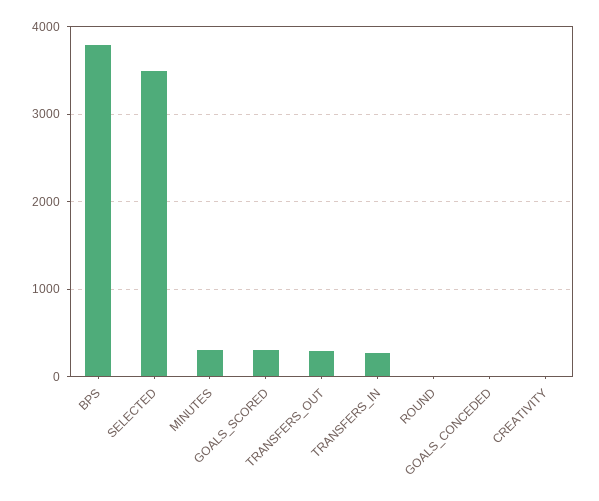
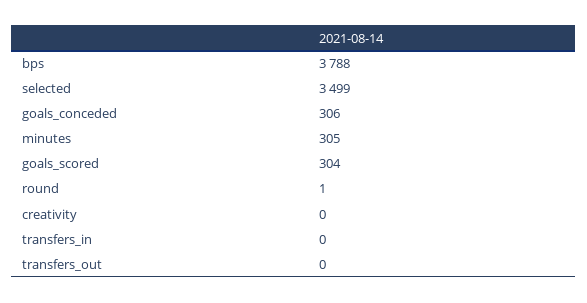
TRANSFERS_OUT: 300 -> 0
TRANSFERS_IN: 300 -> 0
GOALS_CONCEDED: 0 -> 306

